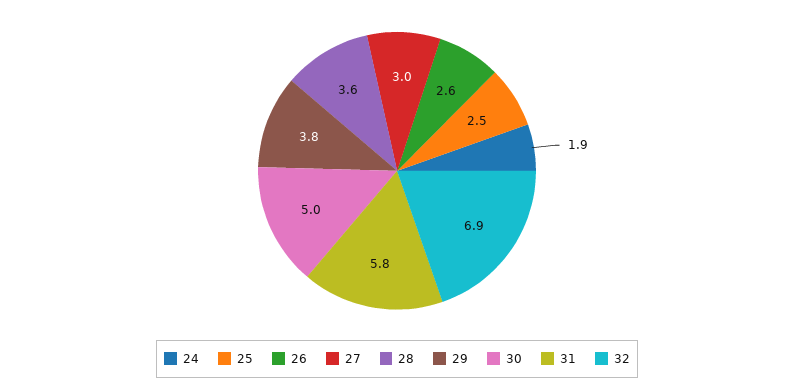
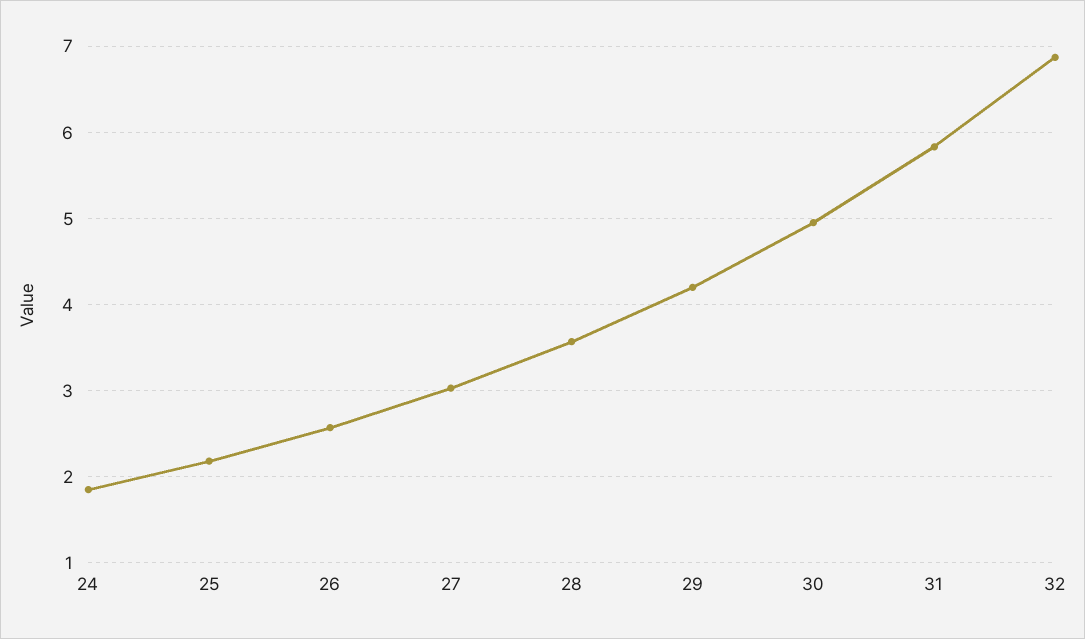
25: 2.5 -> 2.2
29: 3.8 -> 4.2

